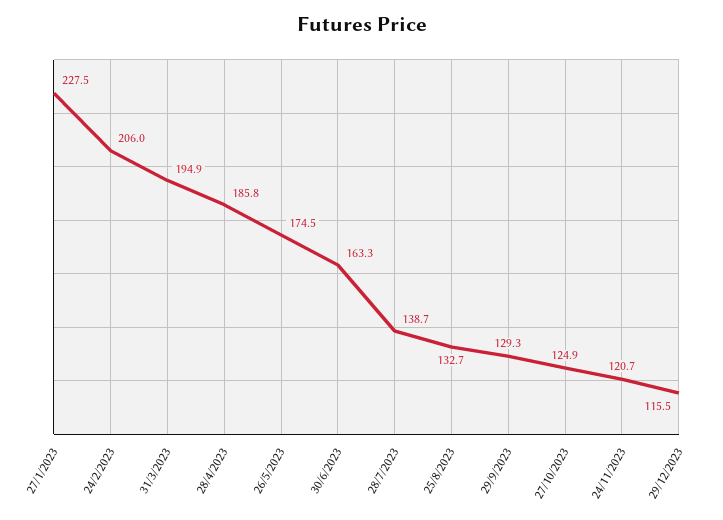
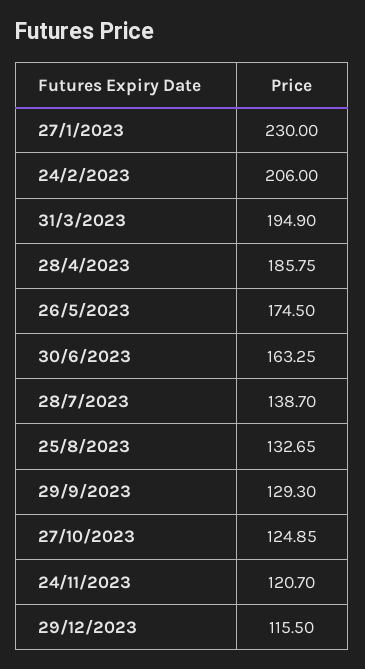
27/1/2023: 227.5 -> 230

